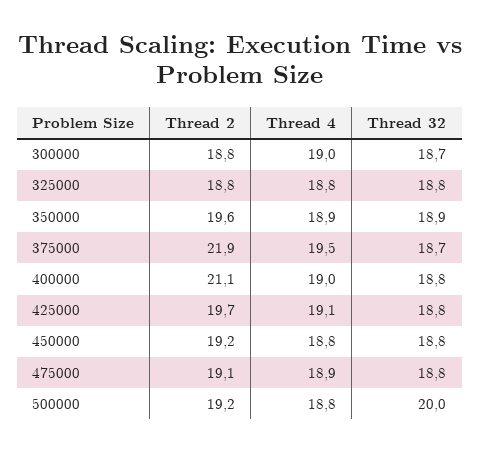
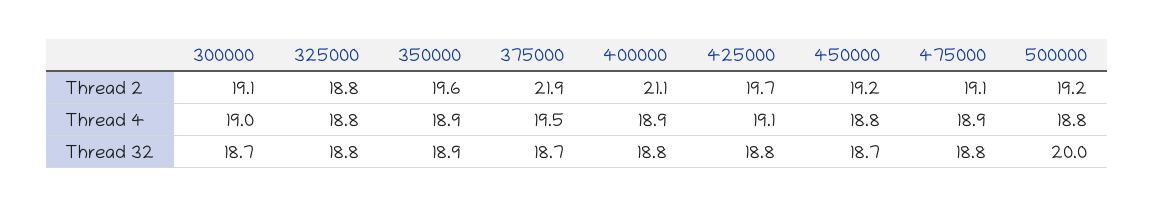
Thread 2, 300000: 18.8 -> 19.1
Thread 4, 400000: 19 -> 18.9
Thread 32, 450000: 18.8 -> 18.7

